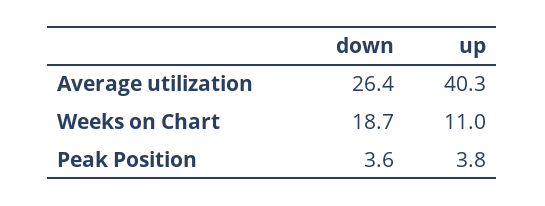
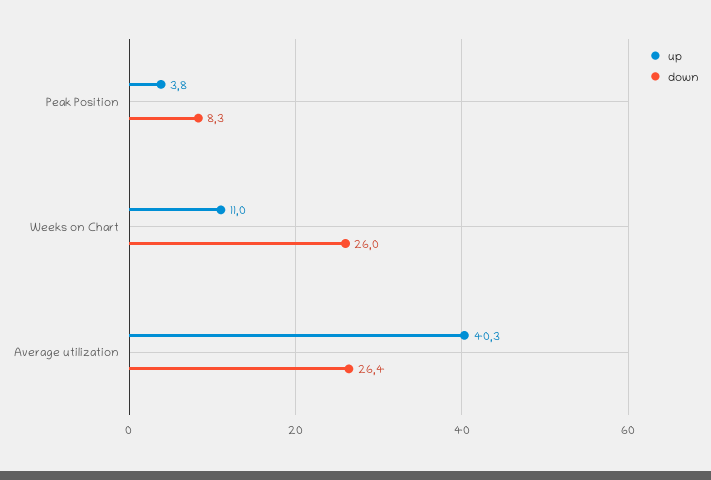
down, Weeks on Chart: 18.7 -> 26
down, Peak Position: 3.6 -> 8.3

